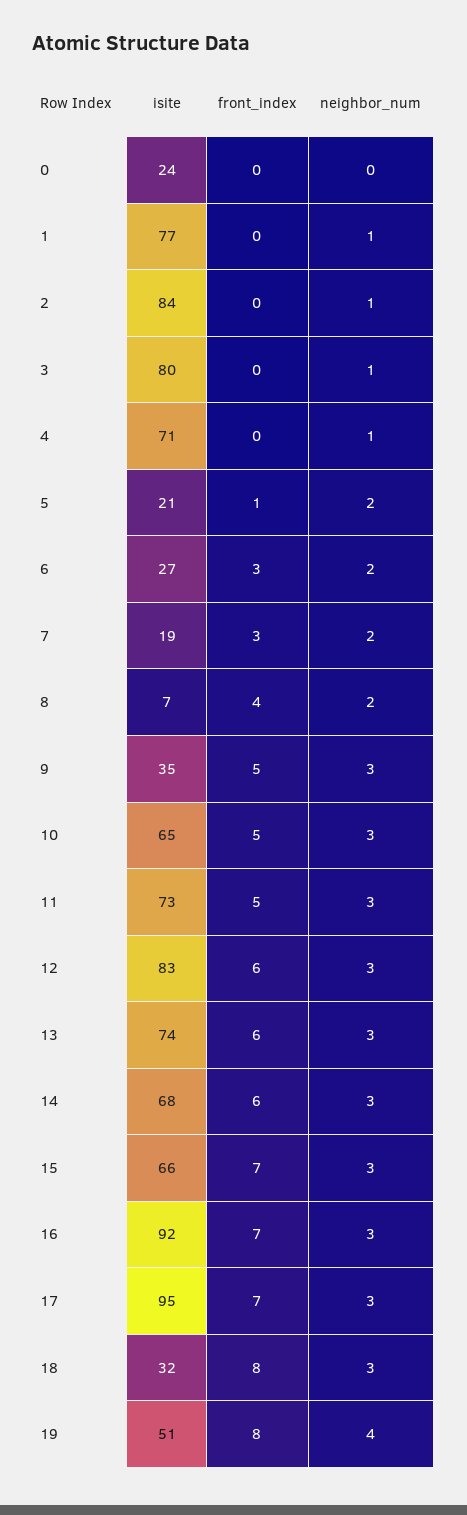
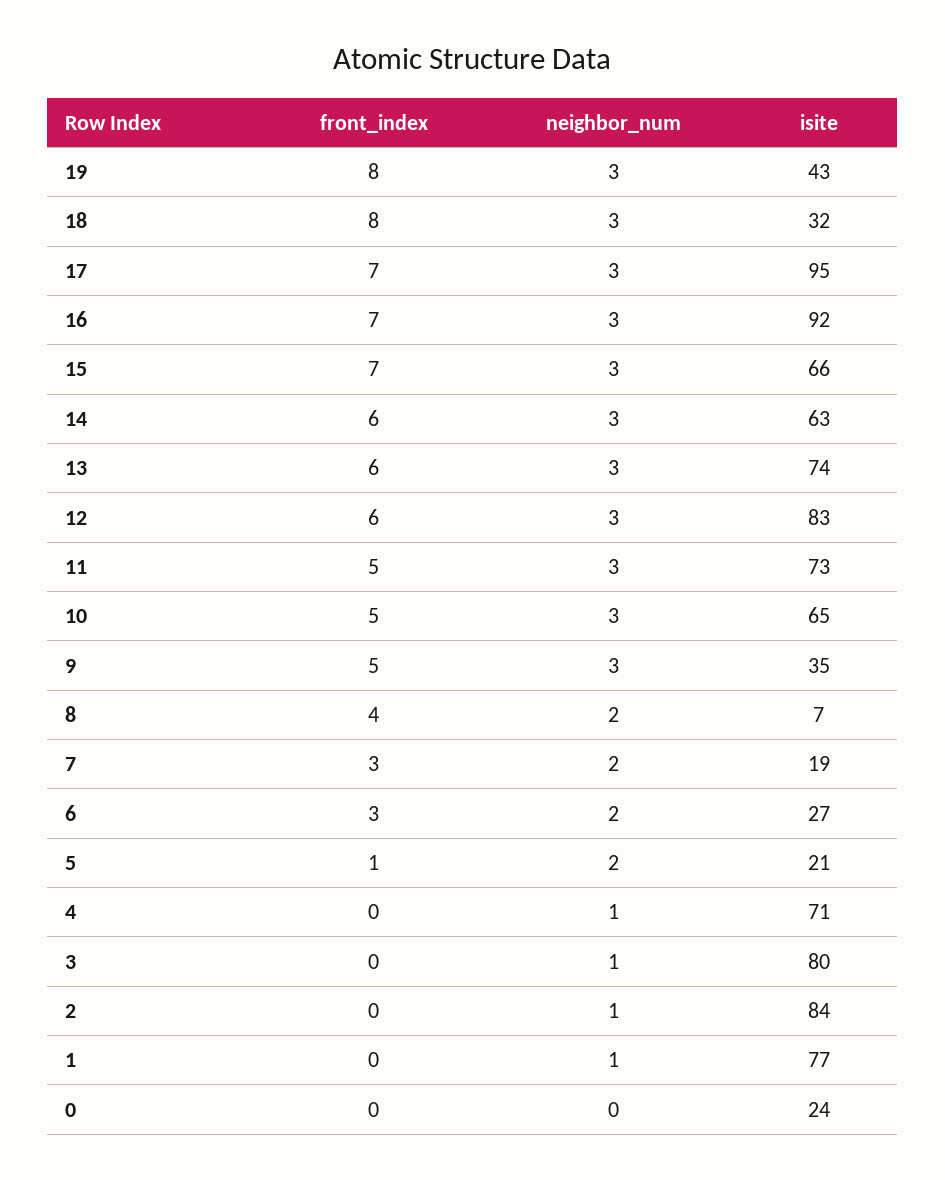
isite, 14: 68 -> 63
isite, 19: 51 -> 43
neighbor_num, 19: 4 -> 3

